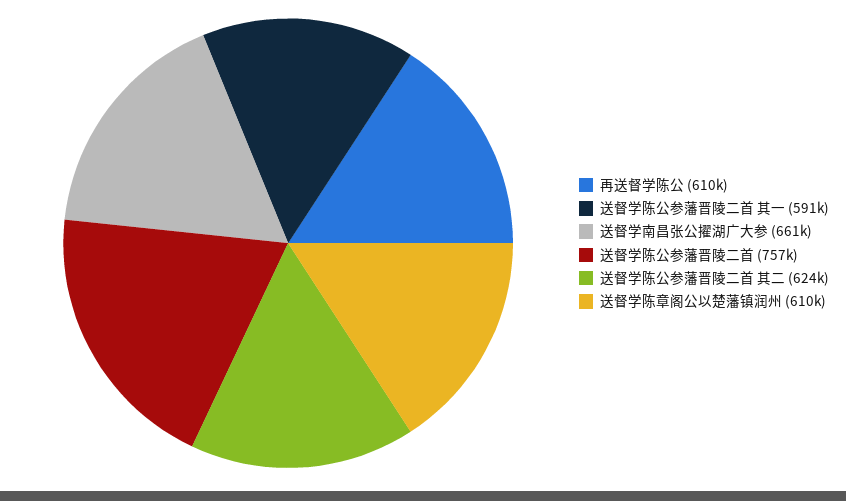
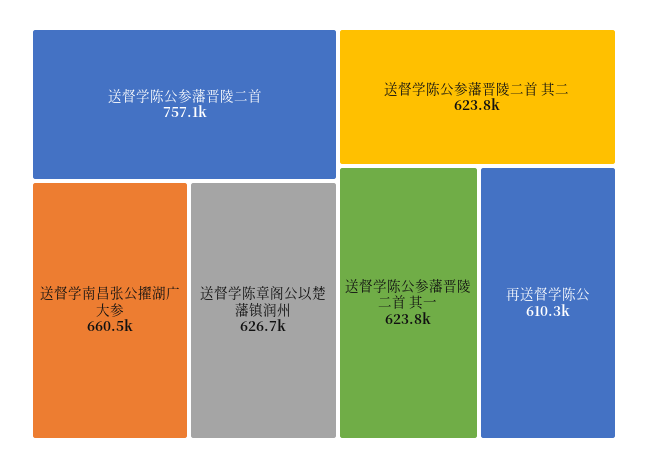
送督学陈公参藩晋陵二首 其一: 591000 -> 623800
送督学陈章阁公以楚藩镇润州: 610000 -> 626700

